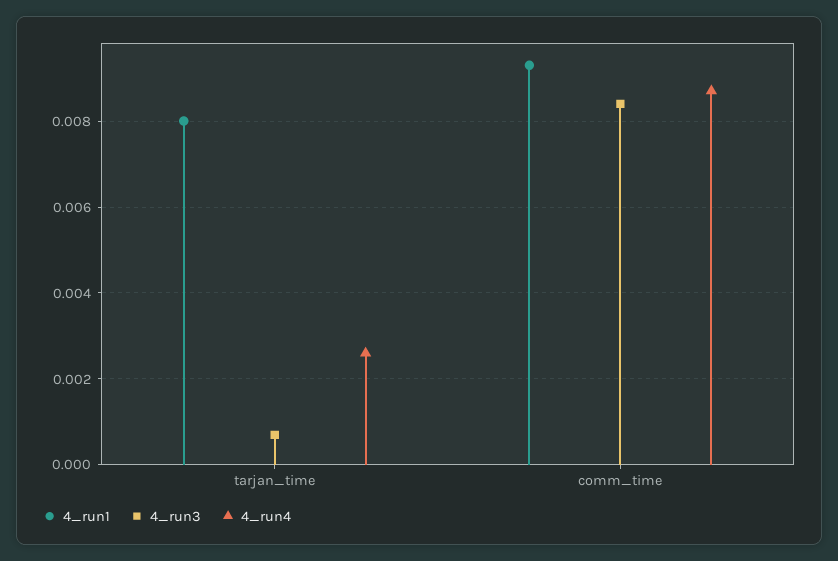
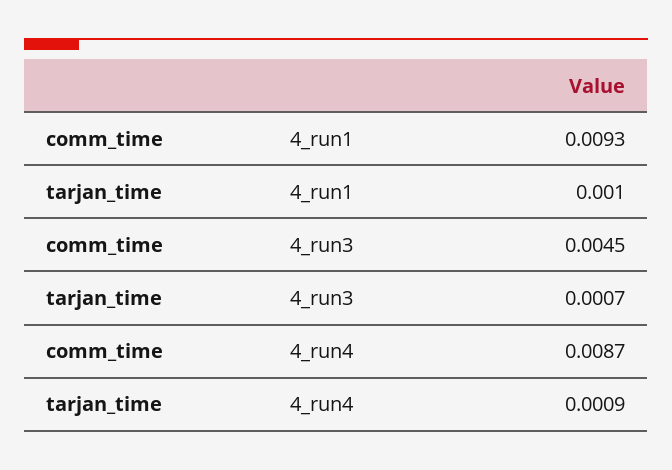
4_run1, tarjan_time: 0.008 -> 0.001
4_run4, tarjan_time: 0.0025 -> 0.0009
4_run3, comm_time: 0.0085 -> 0.0045

